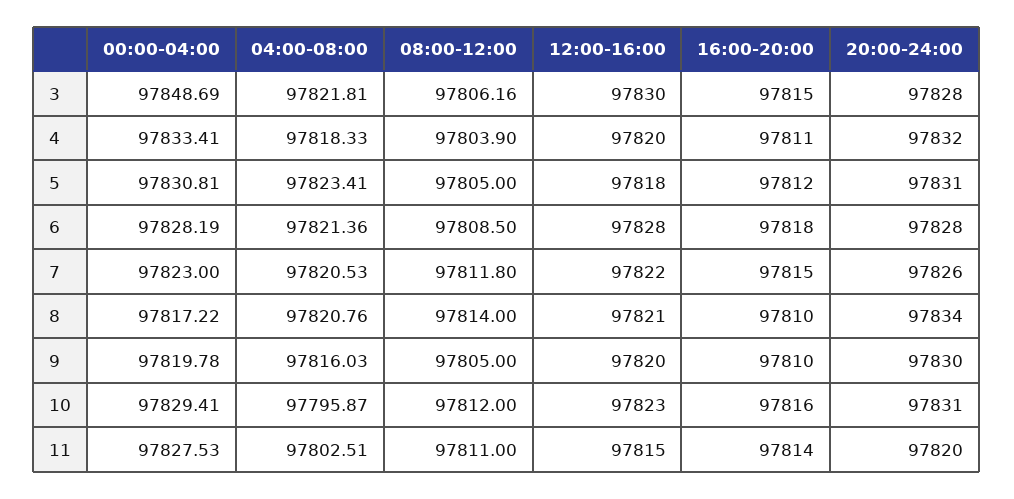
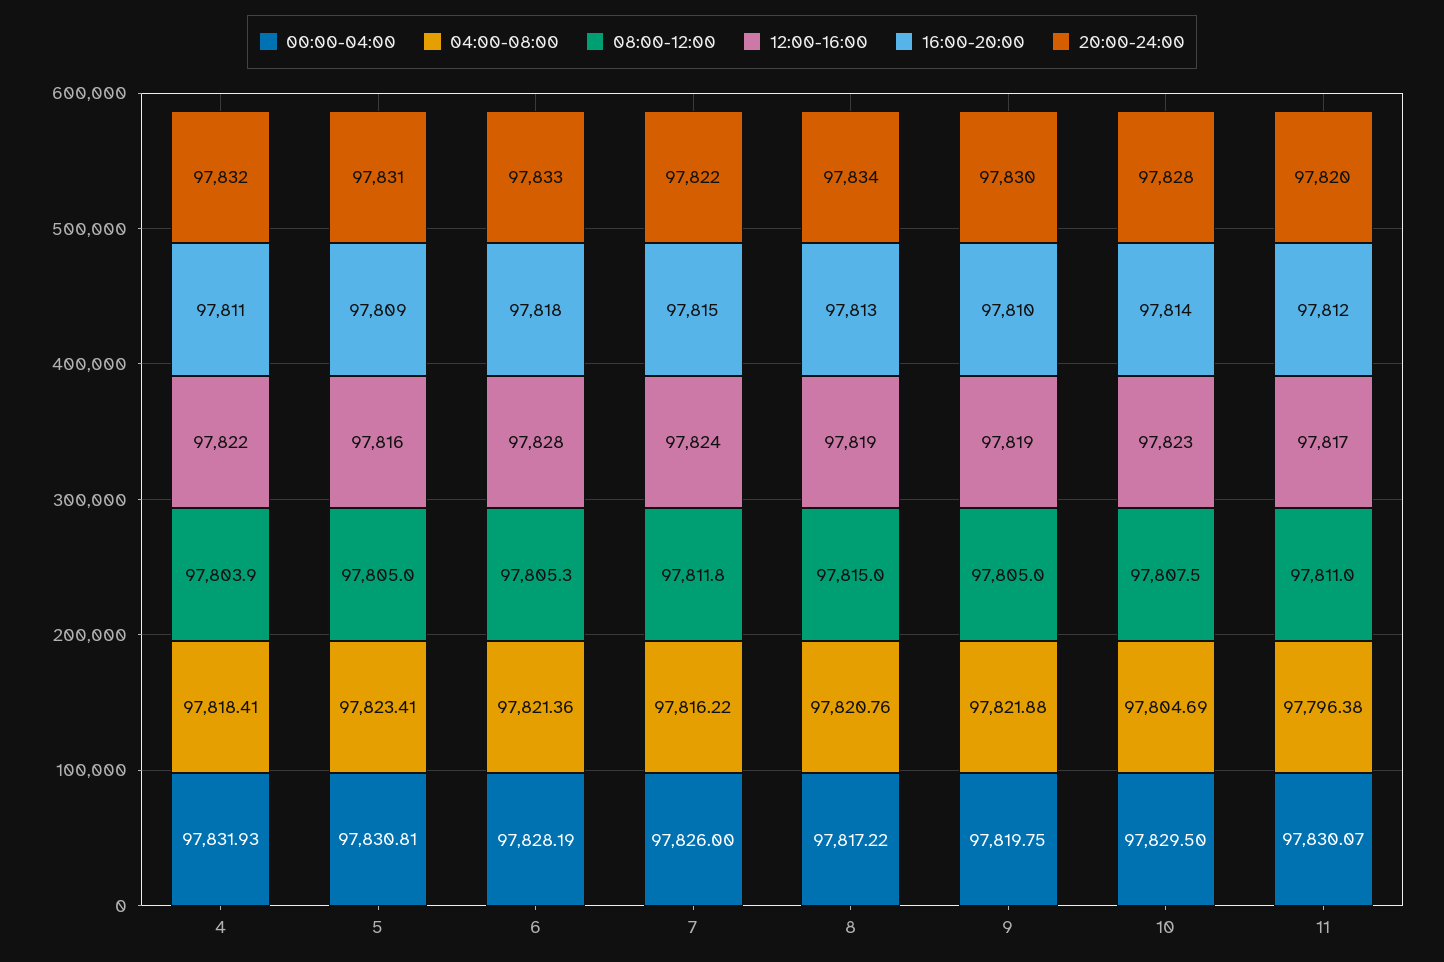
00:00-04:00, 3: 97848.69 -> none
04:00-08:00, 3: 97821.81 -> none
08:00-12:00, 3: 97806.16 -> none
12:00-16:00, 3: 97830 -> none
16:00-20:00, 3: 97815 -> none
20:00-24:00, 3: 97828 -> none
00:00-04:00, 4: 97833.41 -> 97831.93
04:00-08:00, 4: 97818.33 -> 97818.41
12:00-16:00, 4: 97820 -> 97822
12:00-16:00, 5: 97818 -> 97816
16:00-20:00, 5: 97812 -> 97809
08:00-12:00, 6: 97808.5 -> 97805.3
20:00-24:00, 6: 97828 -> 97833
00:00-04:00, 7: 97823 -> 97826
04:00-08:00, 7: 97820.53 -> 97816.22
12:00-16:00, 7: 97822 -> 97824
20:00-24:00, 7: 97826 -> 97822
08:00-12:00, 8: 97814 -> 97815
12:00-16:00, 8: 97821 -> 97819
16:00-20:00, 8: 97810 -> 97813
00:00-04:00, 9: 97819.78 -> 97819.75
04:00-08:00, 9: 97816.03 -> 97821.88
12:00-16:00, 9: 97820 -> 97819
00:00-04:00, 10: 97829.41 -> 97829.5
04:00-08:00, 10: 97795.87 -> 97804.69
08:00-12:00, 10: 97812 -> 97807.5
16:00-20:00, 10: 97816 -> 97814
20:00-24:00, 10: 97831 -> 97828
00:00-04:00, 11: 97827.53 -> 97830.07
04:00-08:00, 11: 97802.51 -> 97796.38
12:00-16:00, 11: 97815 -> 97817
16:00-20:00, 11: 97814 -> 97812

